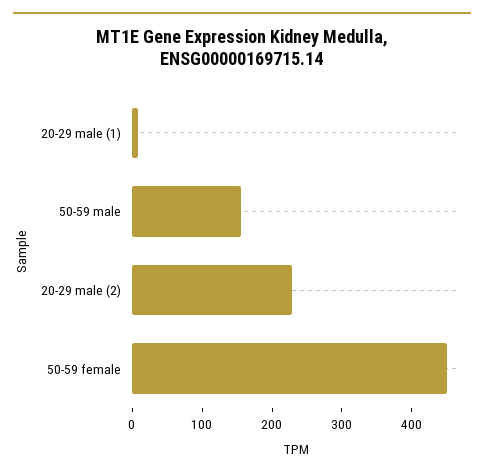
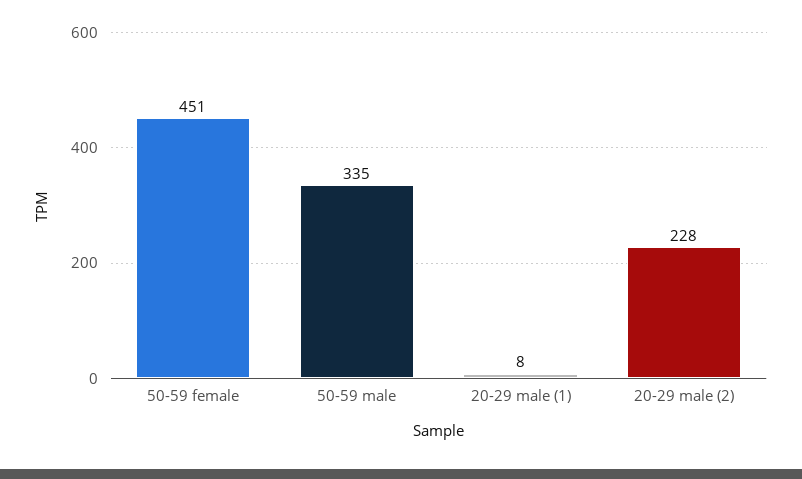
50-59 male: 160 -> 335

